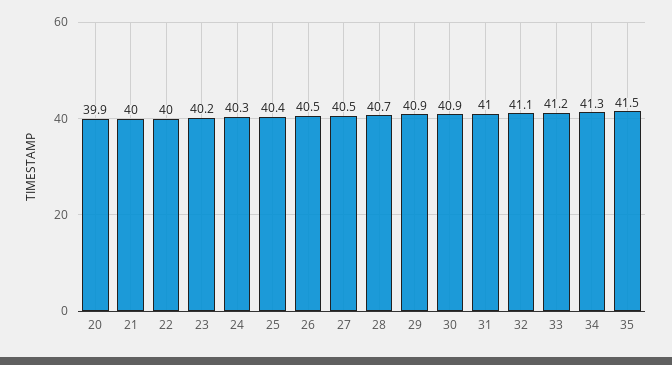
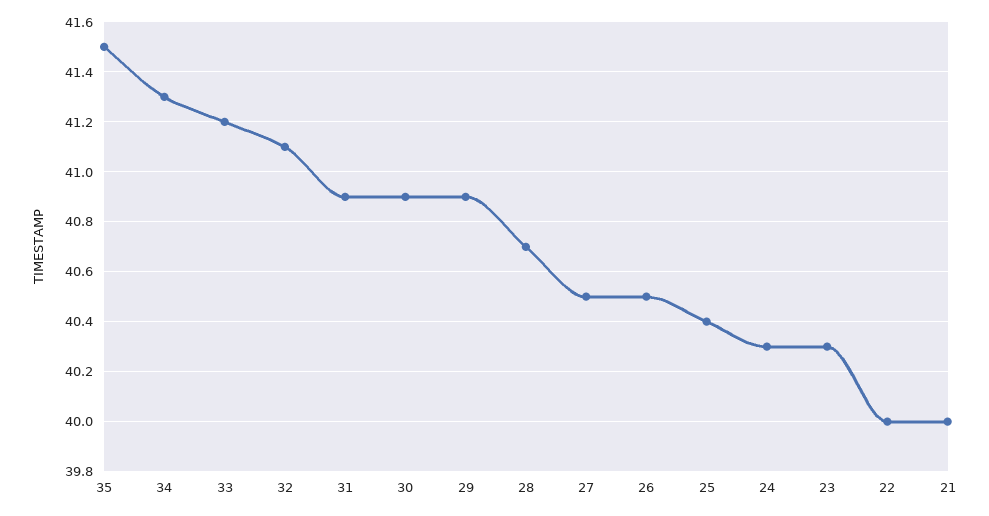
20: 39.9 -> none
23: 40.2 -> 40.3
31: 41 -> 40.9

